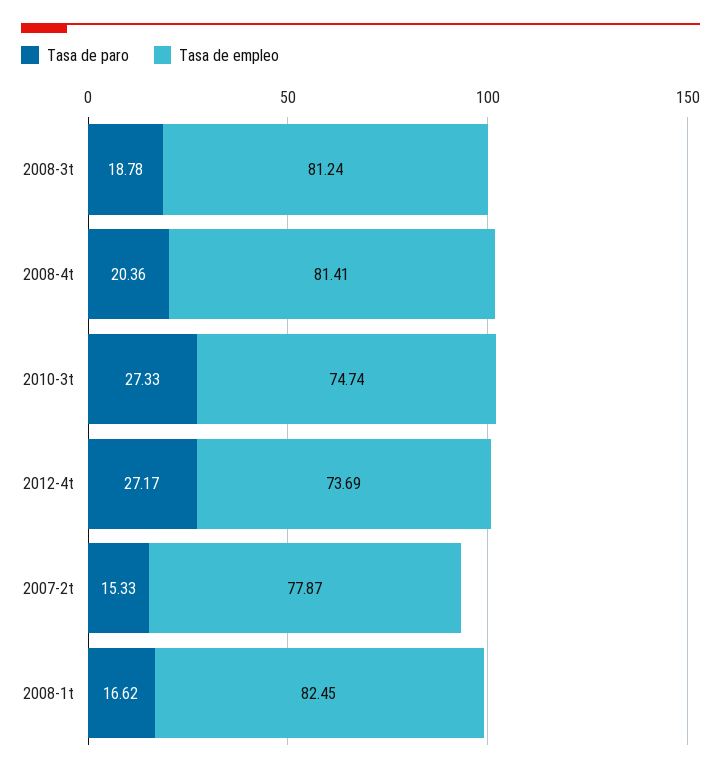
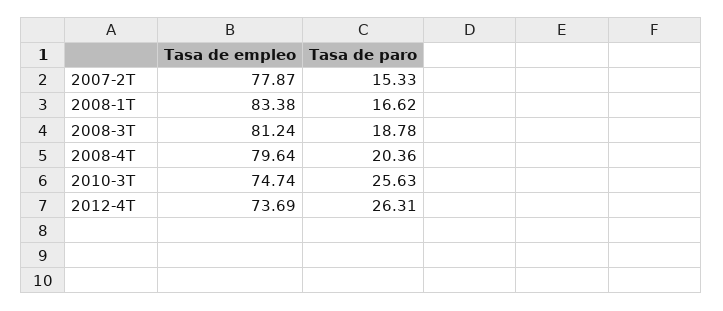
Tasa de empleo, 2008-4t: 81.41 -> 79.64
Tasa de paro, 2010-3t: 27.33 -> 25.63
Tasa de paro, 2012-4t: 27.17 -> 26.31
Tasa de empleo, 2008-1t: 82.45 -> 83.38

